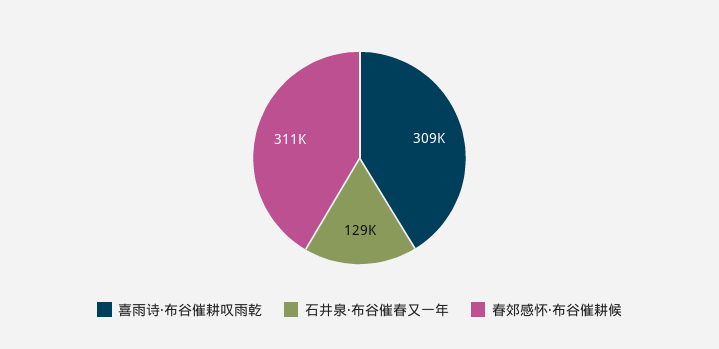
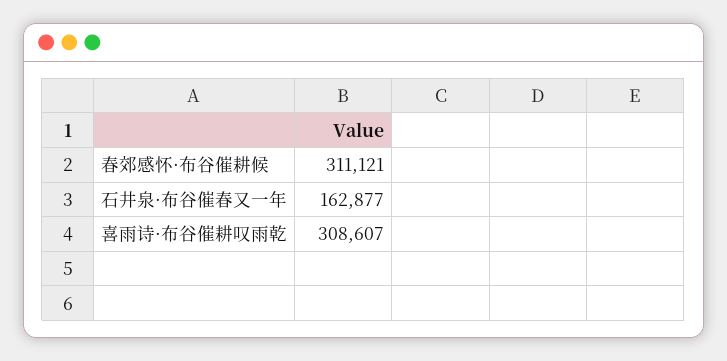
石井泉·布谷催春又一年: 129000 -> 162877

